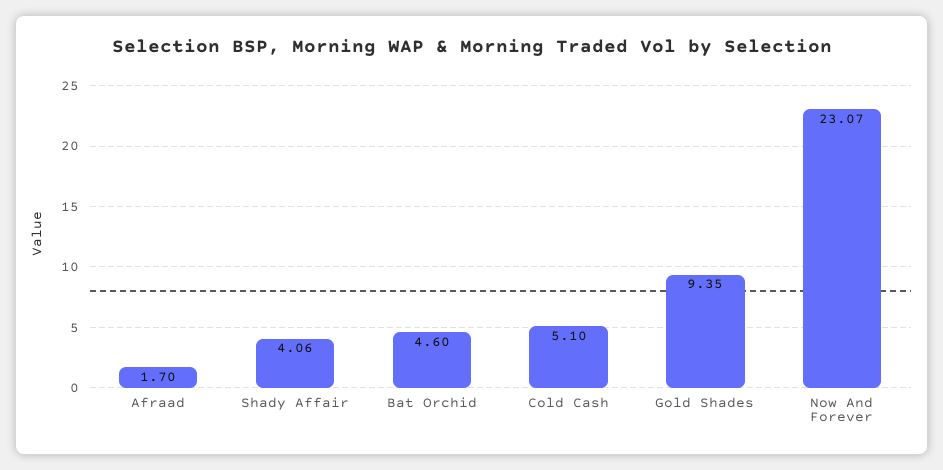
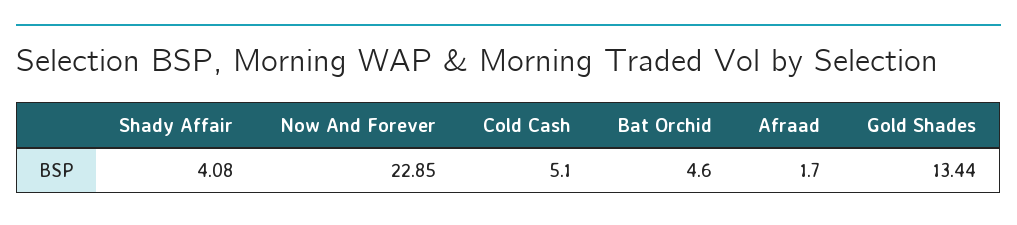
Shady Affair: 4.06 -> 4.08
Gold Shades: 9.35 -> 13.44
Now And Forever: 23.07 -> 22.85

